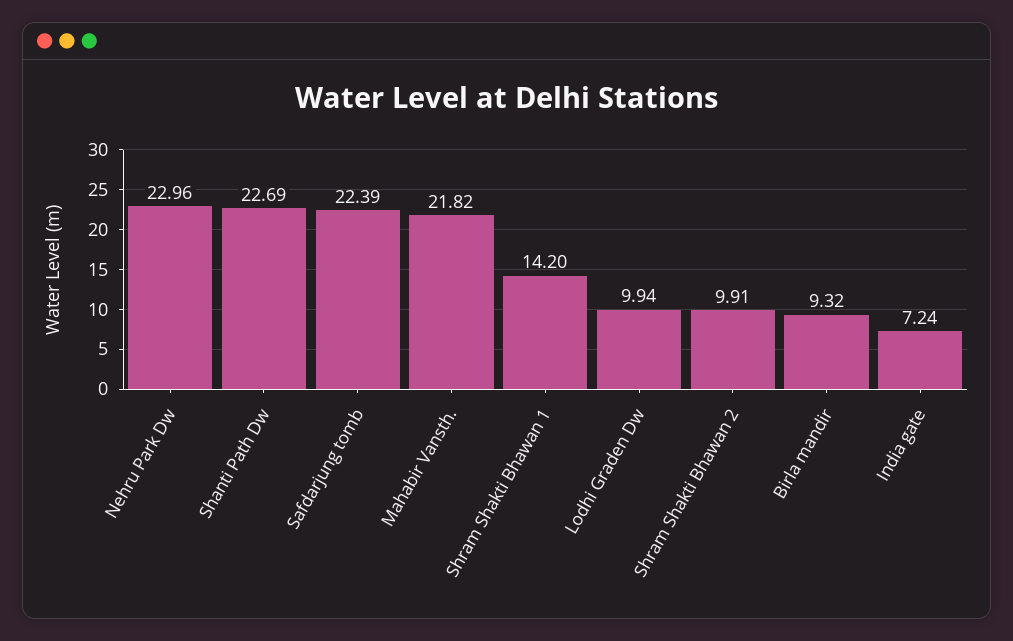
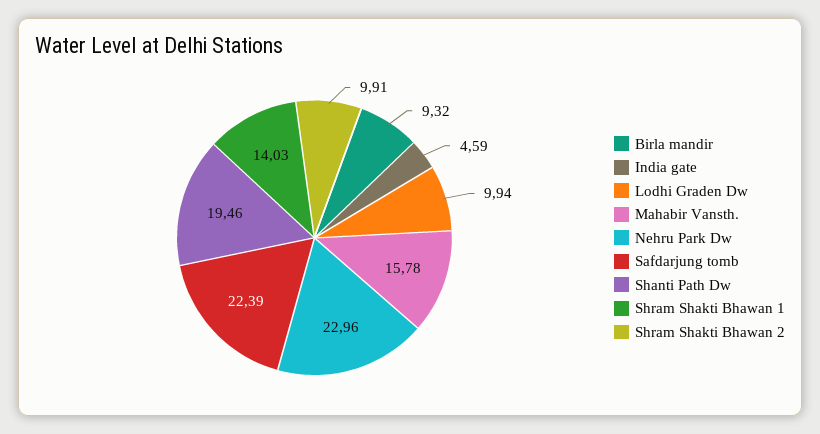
Shanti Path Dw: 22.69 -> 19.46
Mahabir Vansth.: 21.82 -> 15.78
Shram Shakti Bhawan 1: 14.2 -> 14.03
India gate: 7.24 -> 4.59

